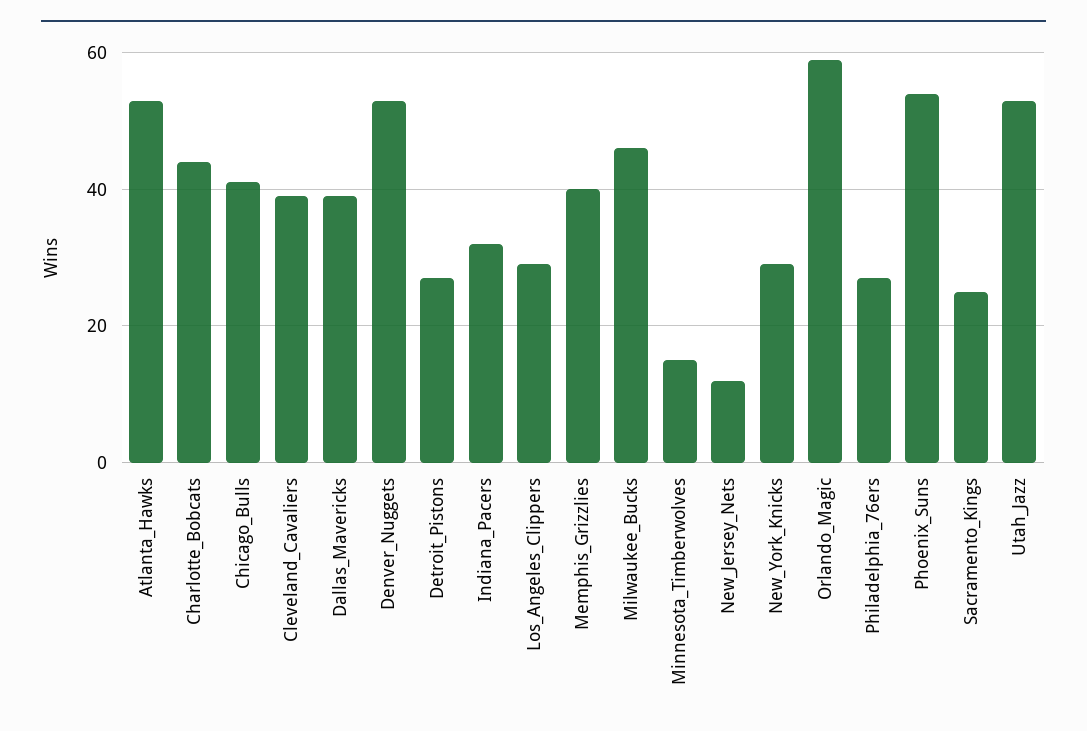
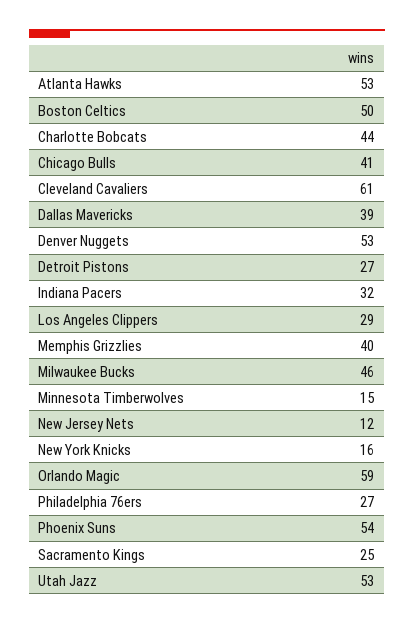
Cleveland_Cavaliers: 40 -> 61
New_York_Knicks: 30 -> 16
Boston Celtics: none -> 50

